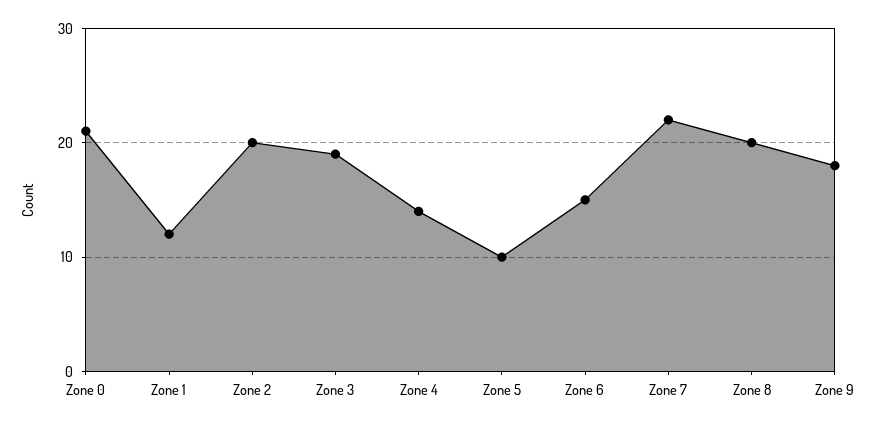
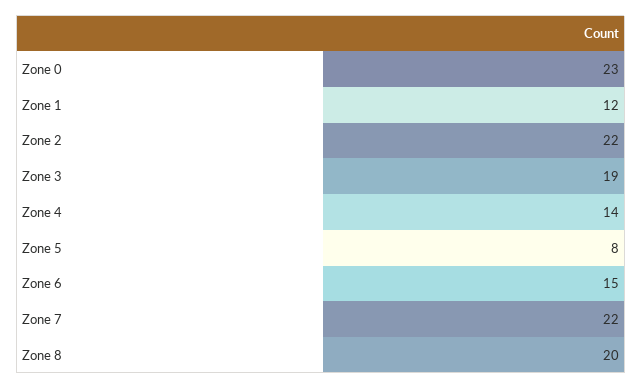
Zone 0: 21 -> 23
Zone 2: 20 -> 22
Zone 5: 10 -> 8
Zone 9: 18 -> none

